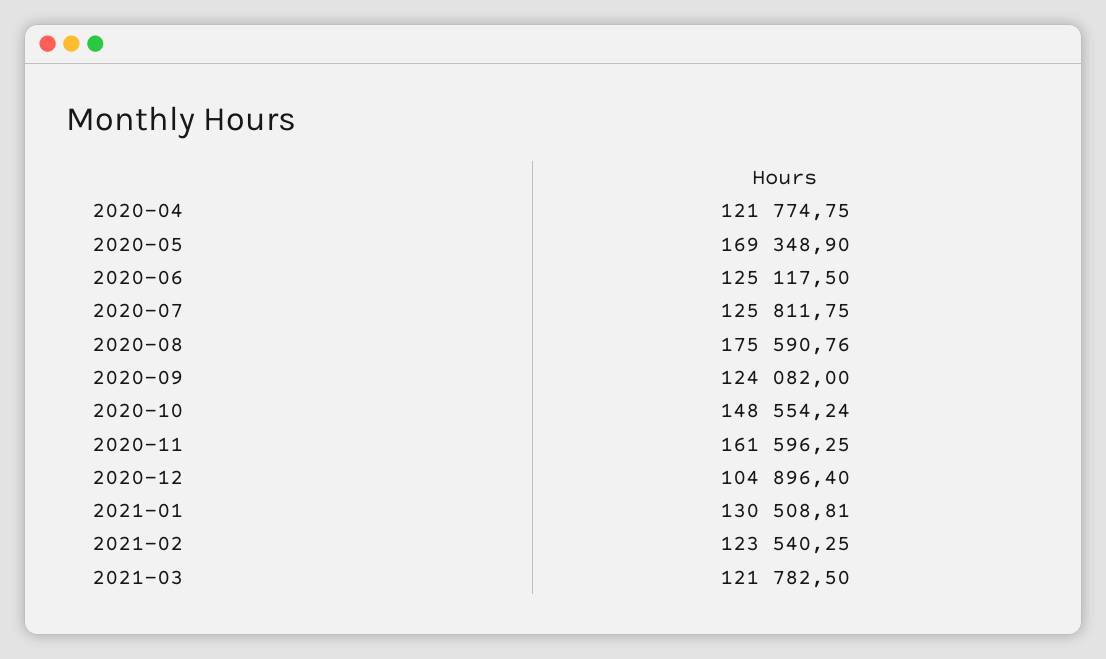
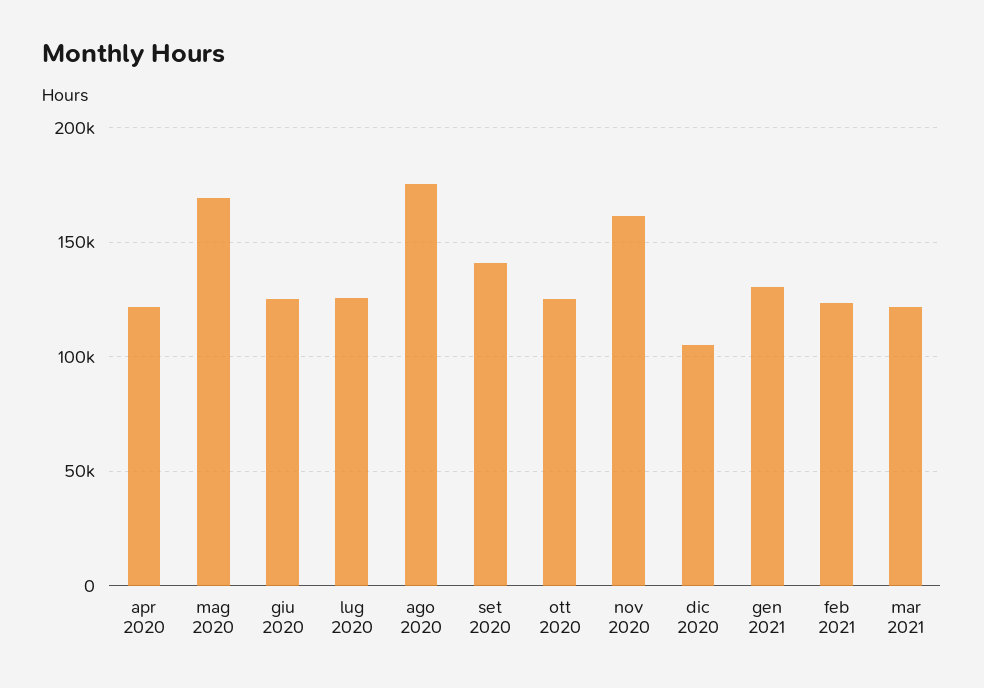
2020-09: 124082 -> 140000
2020-10: 148554.24 -> 125000

